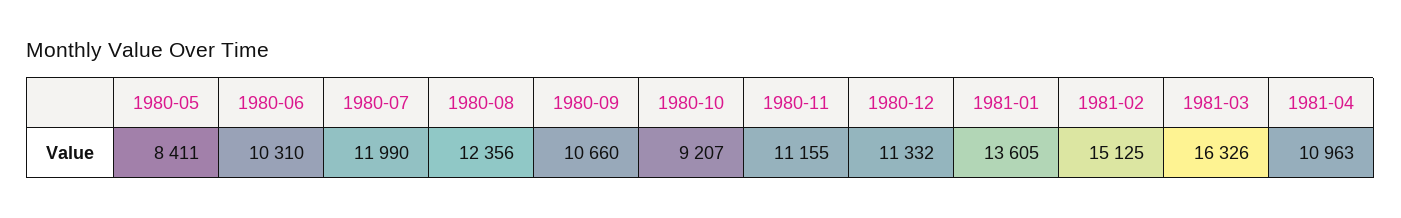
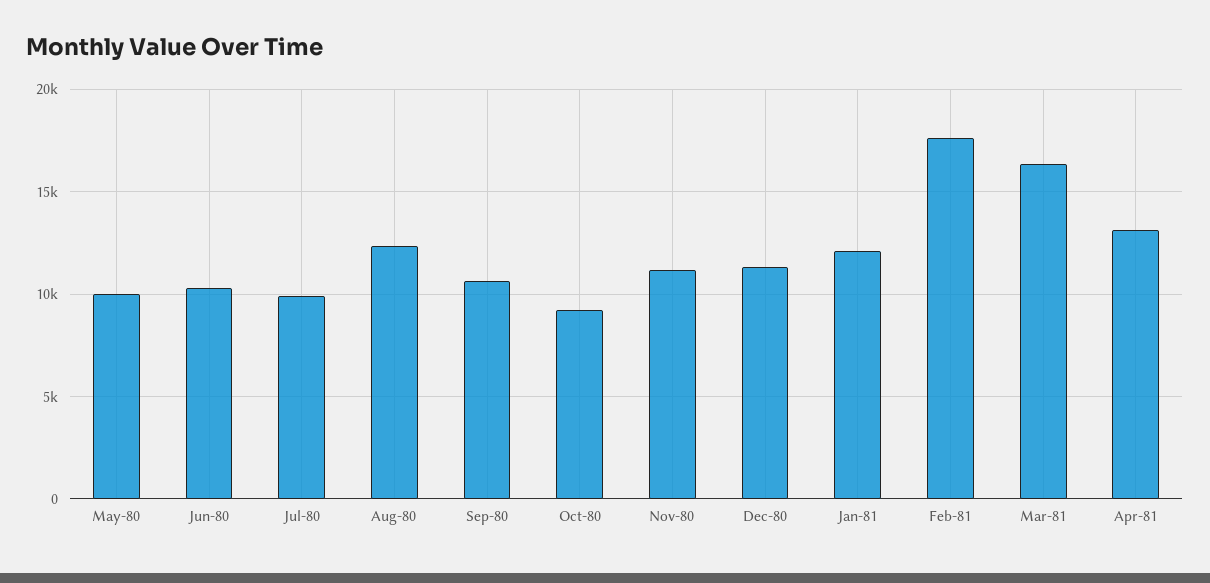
1980-05: 8411 -> 10000
1980-07: 11990 -> 10000
1981-01: 13605 -> 12000
1981-02: 15125 -> 17500
1981-04: 10963 -> 13000

